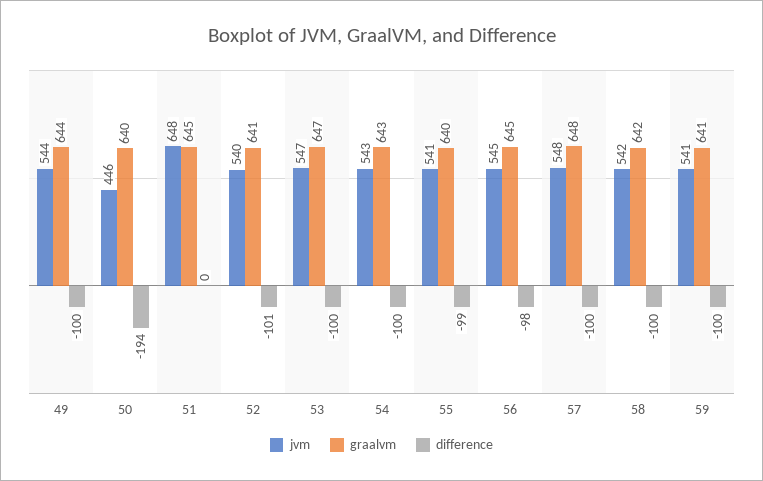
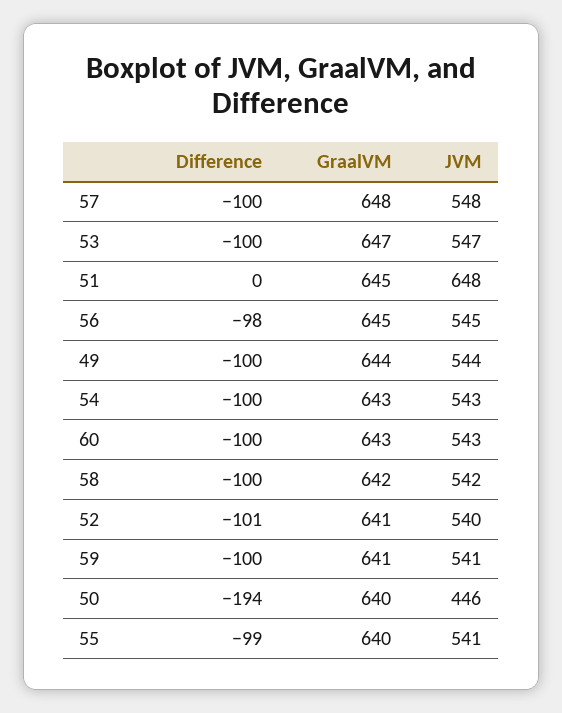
difference, 60: none -> -100
graalvm, 60: none -> 643
jvm, 60: none -> 543

